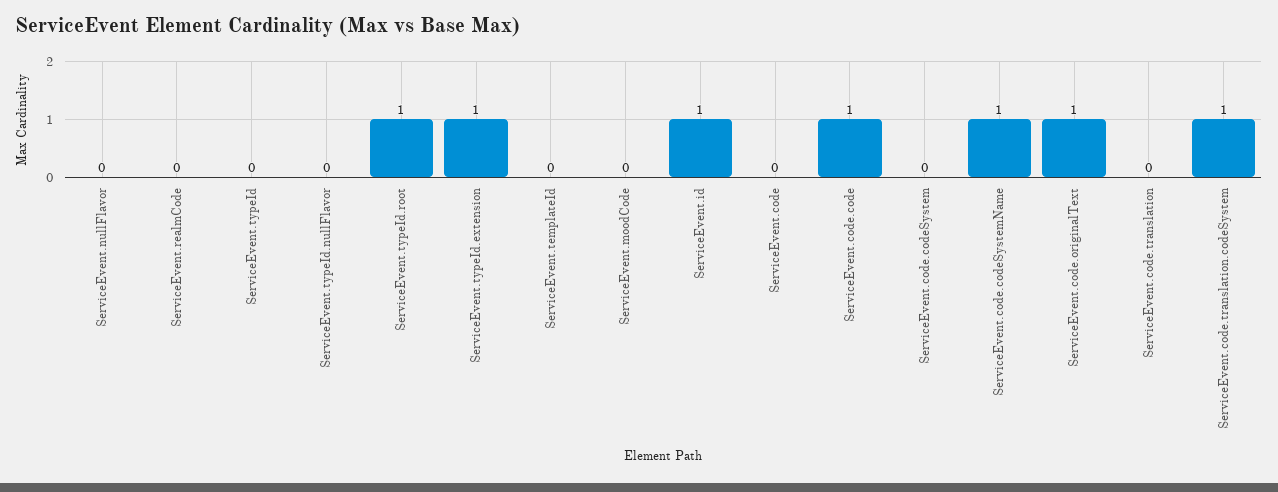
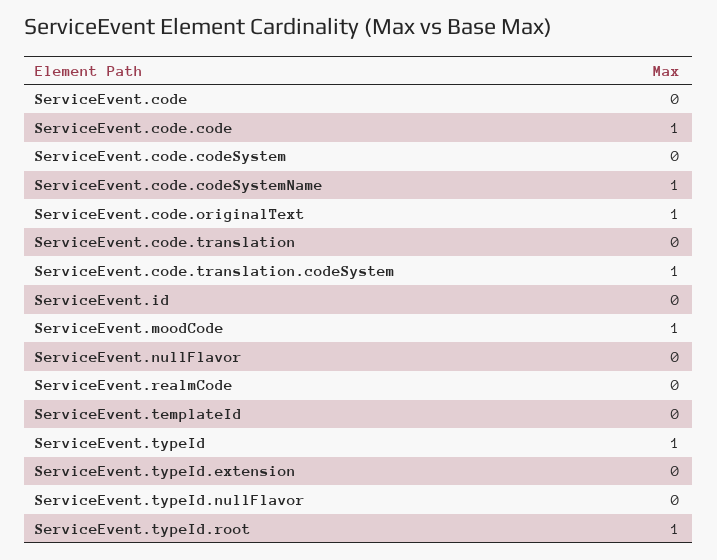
ServiceEvent.typeId: 0 -> 1
ServiceEvent.typeId.extension: 1 -> 0
ServiceEvent.moodCode: 0 -> 1
ServiceEvent.id: 1 -> 0

